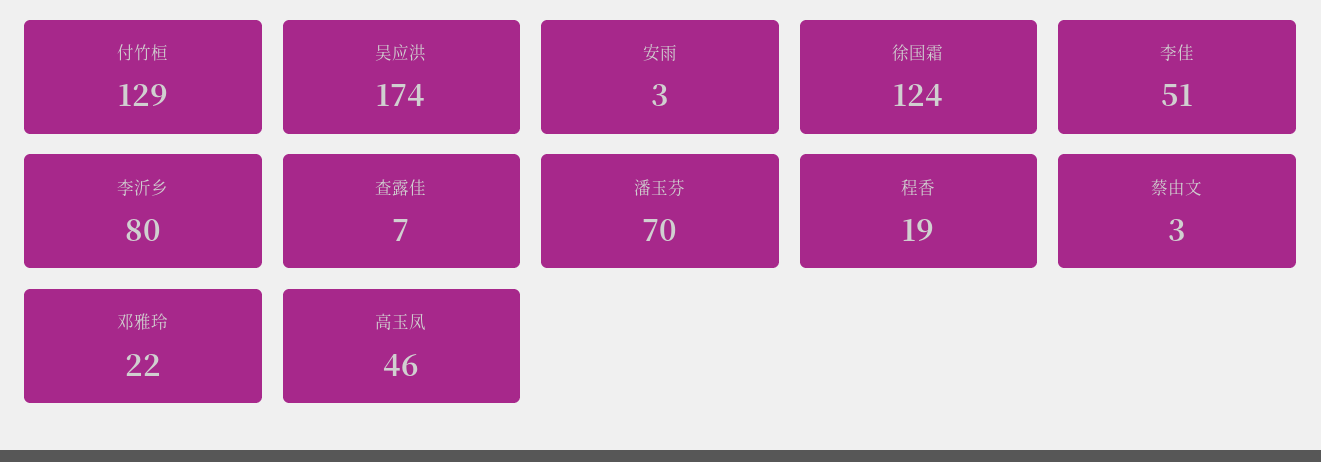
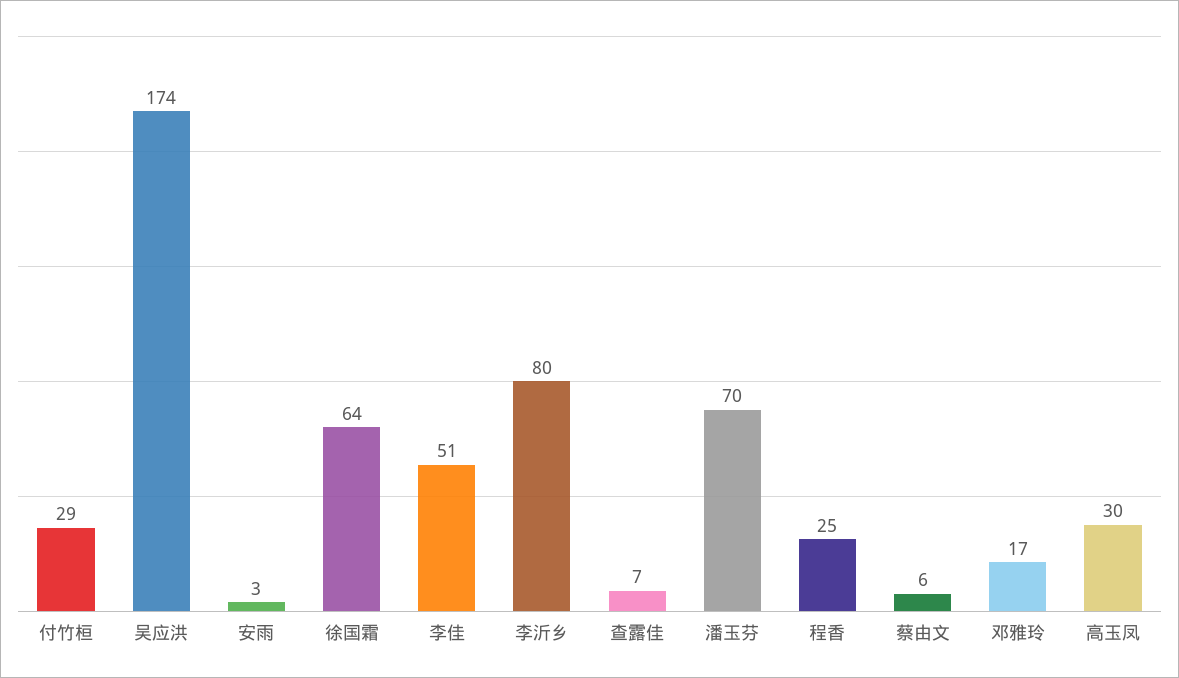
付竹桓: 129 -> 29
徐国霜: 124 -> 64
程香: 19 -> 25
蔡由文: 3 -> 6
邓雅玲: 22 -> 17
高玉凤: 46 -> 30

